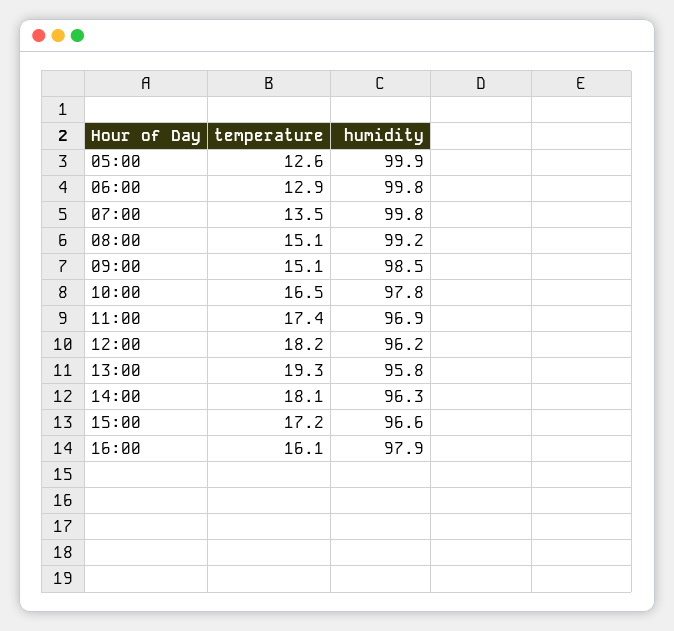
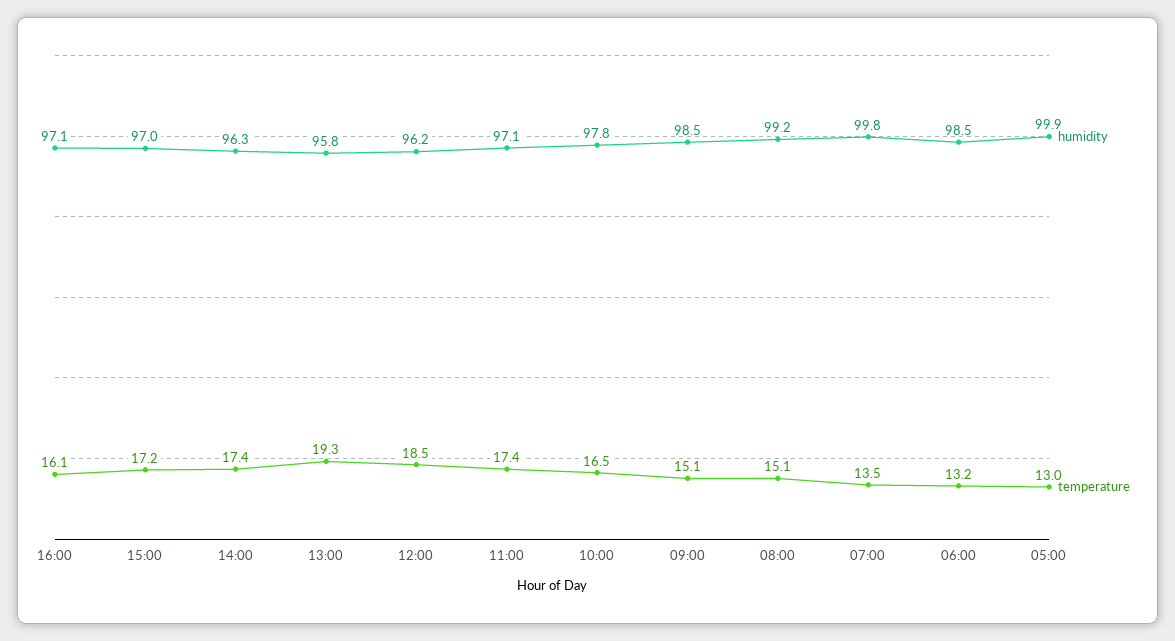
temperature, 05:00: 12.6 -> 13
temperature, 06:00: 12.9 -> 13.2
humidity, 06:00: 99.8 -> 98.5
humidity, 11:00: 96.9 -> 97.1
temperature, 12:00: 18.2 -> 18.5
temperature, 14:00: 18.1 -> 17.4
humidity, 15:00: 96.6 -> 97
humidity, 16:00: 97.9 -> 97.1

